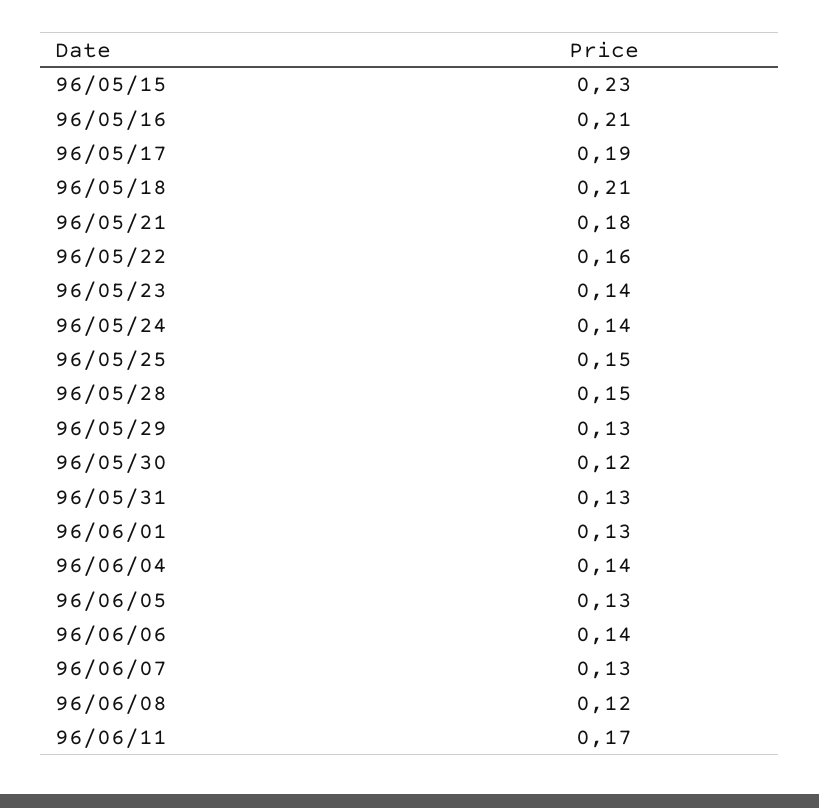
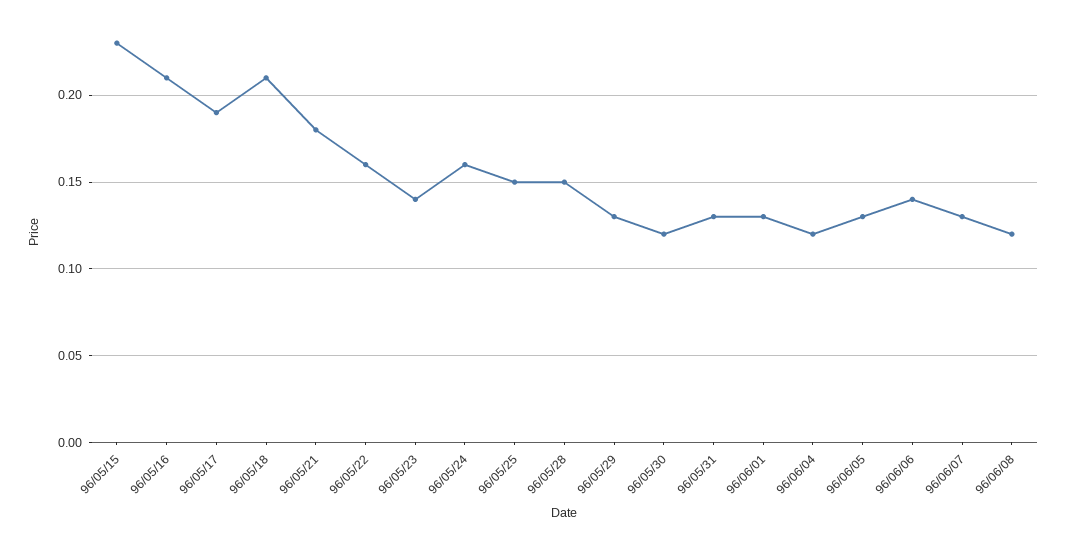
96/05/24: 0.14 -> 0.16
96/06/04: 0.14 -> 0.12
96/06/11: 0.17 -> none

